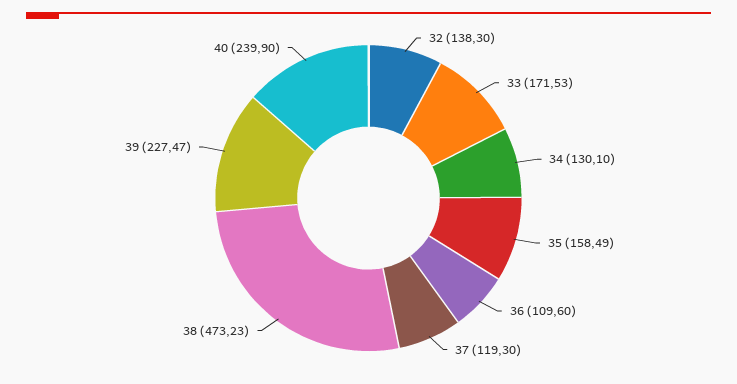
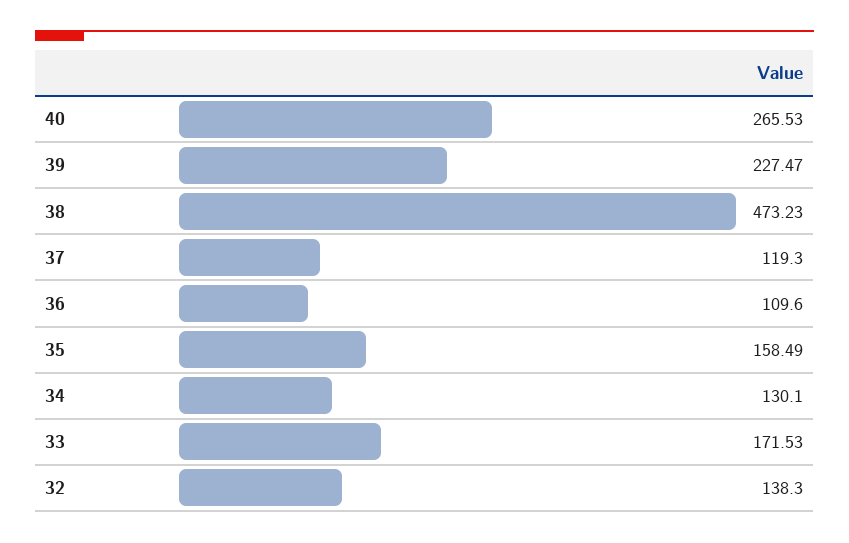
40: 239.9 -> 265.53

